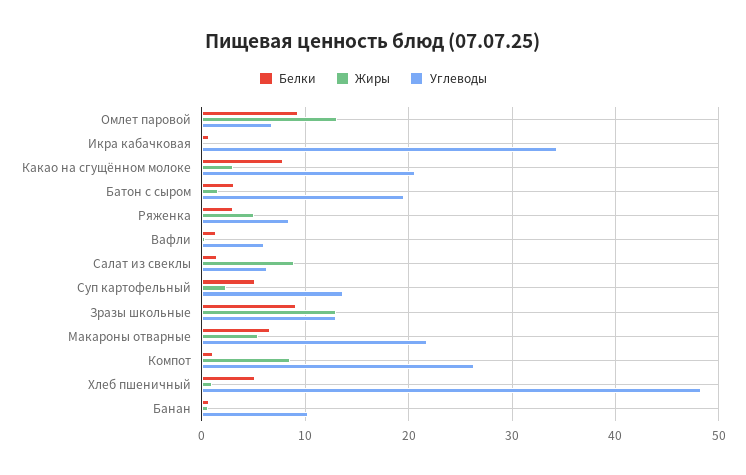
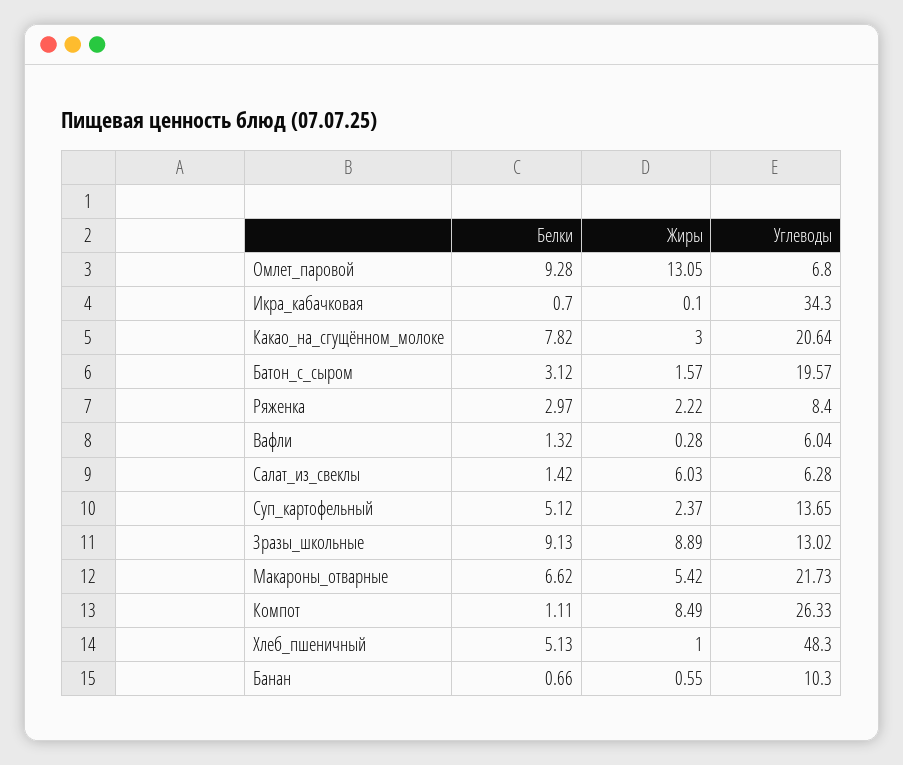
Жиры, Ряженка: 5 -> 2.22
Жиры, Салат из свеклы: 9 -> 6.03
Жиры, Зразы школьные: 13 -> 8.89

